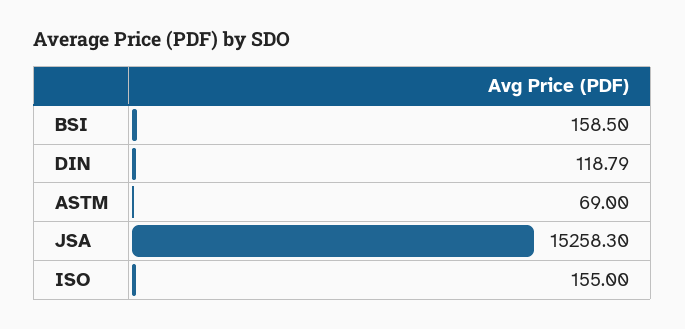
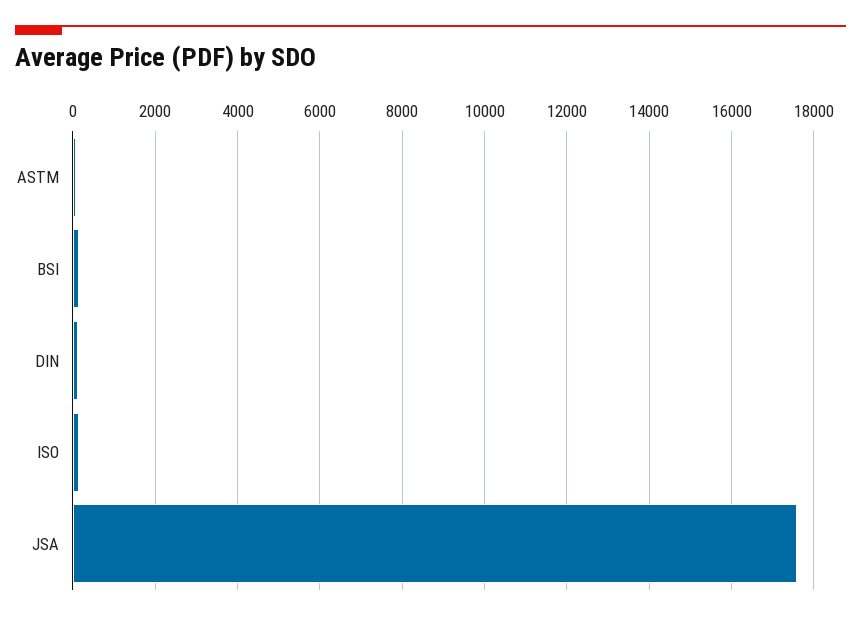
JSA: 15258.3 -> 17600

